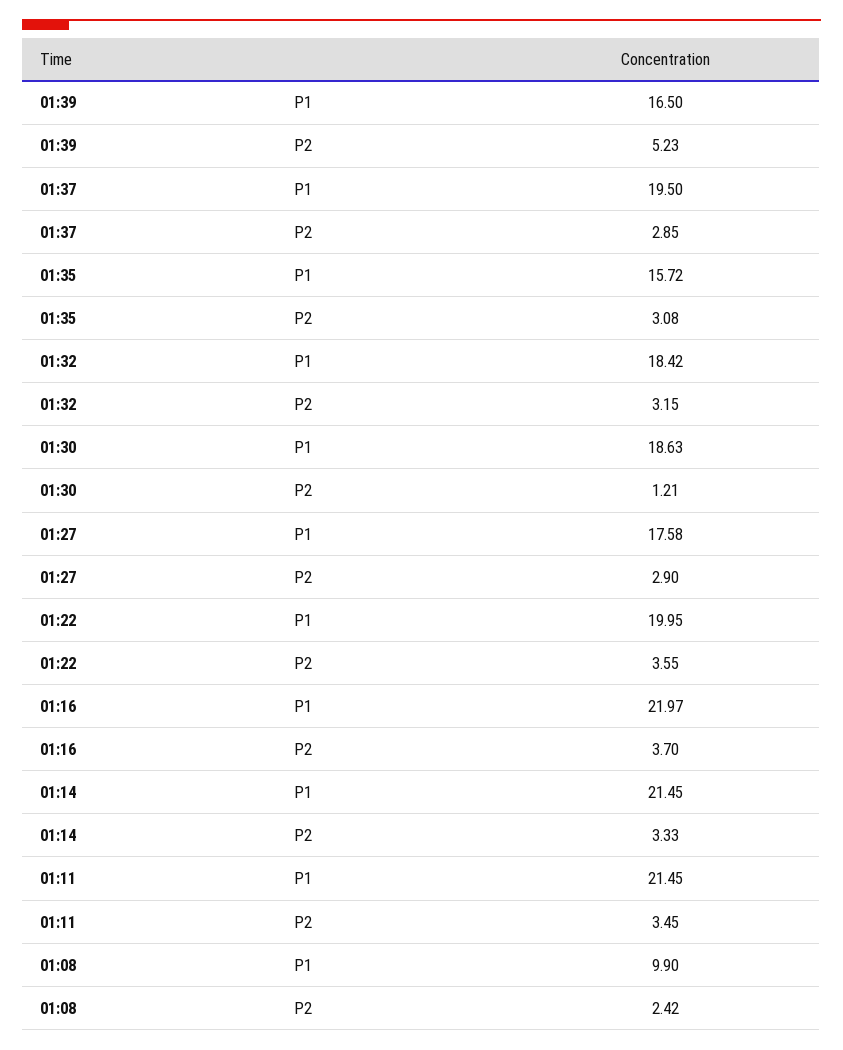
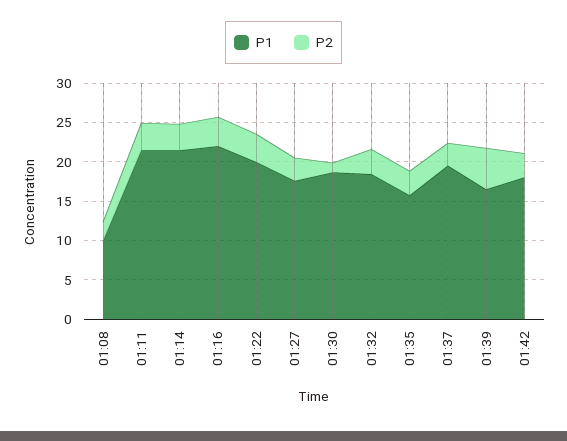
P1, 01:42: none -> 17.5
P2, 01:42: none -> 2.5

